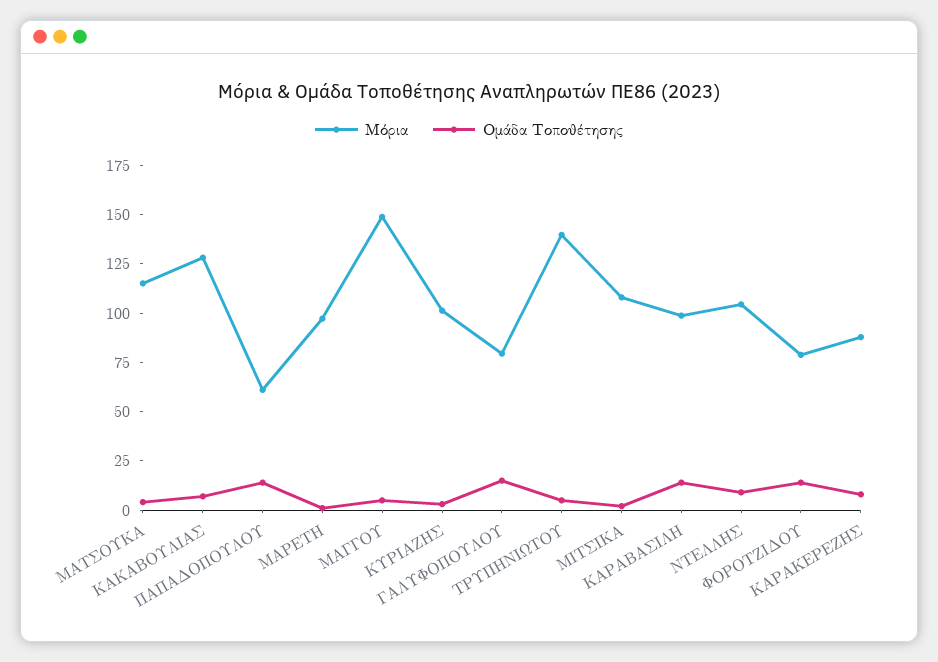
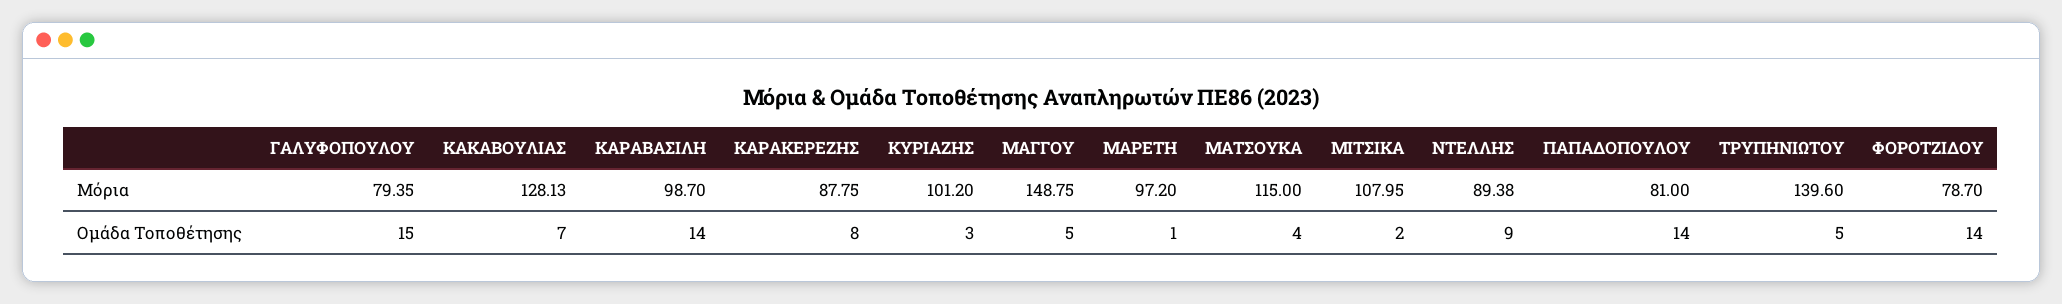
Μόρια, ΠΑΠΑΔΟΠΟΥΛΟΥ: 60 -> 81
Μόρια, ΝΤΕΛΛΗΣ: 105 -> 89.38

